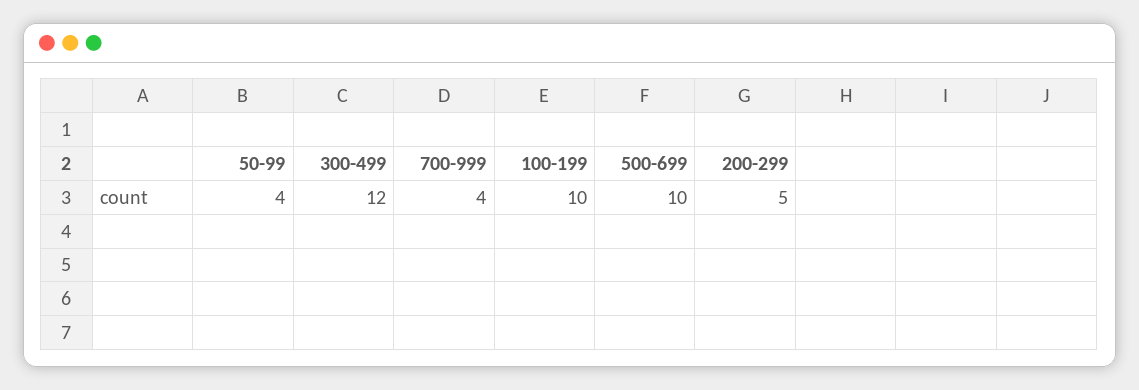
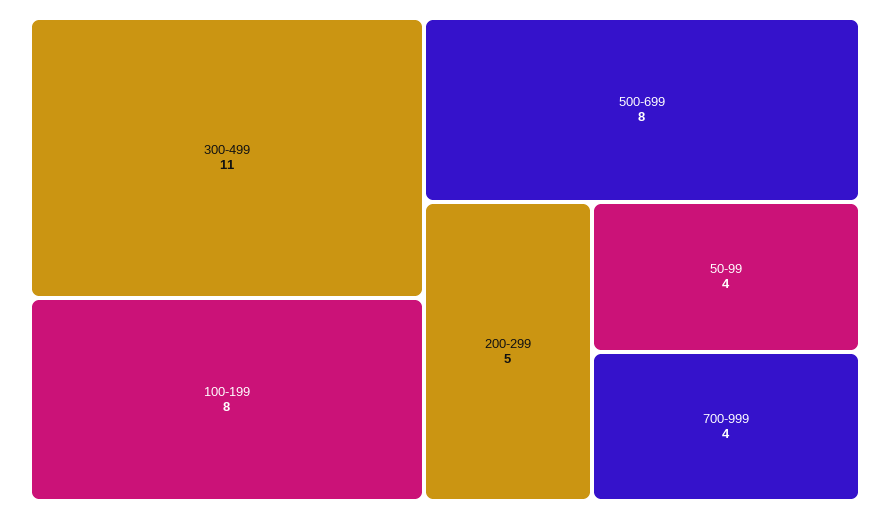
300-499: 12 -> 11
100-199: 10 -> 8
500-699: 10 -> 8

